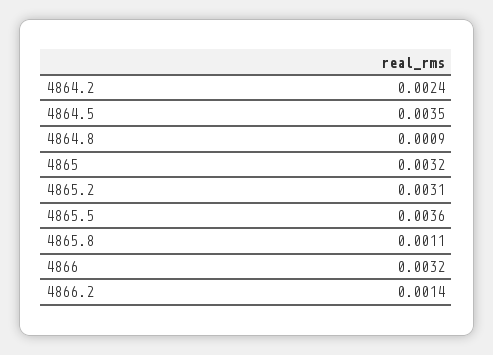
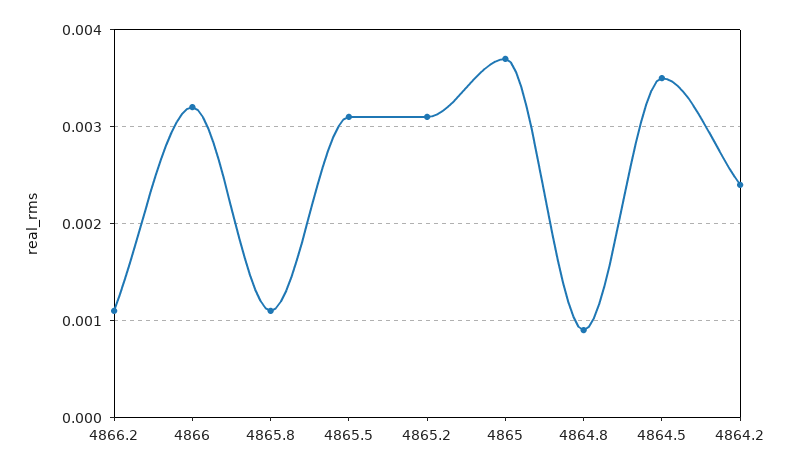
4865: 0.0032 -> 0.0037
4865.5: 0.0036 -> 0.0031
4866.2: 0.0014 -> 0.0011

